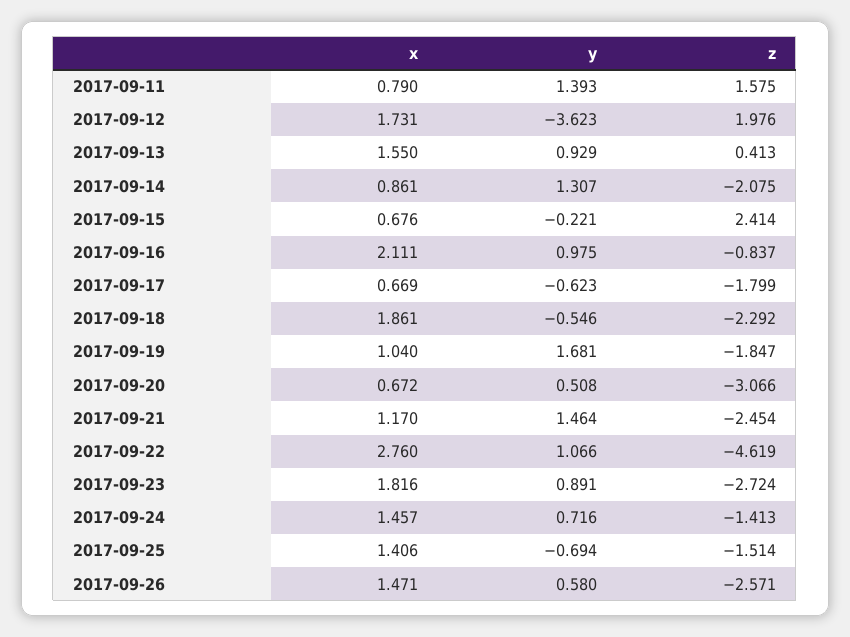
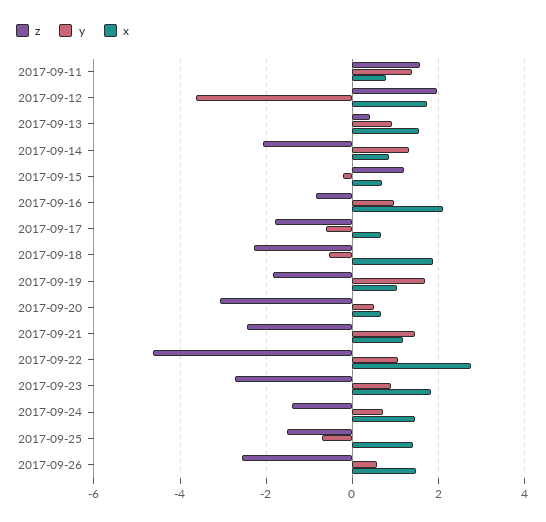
z, 2017-09-15: 2.414 -> 1.2

